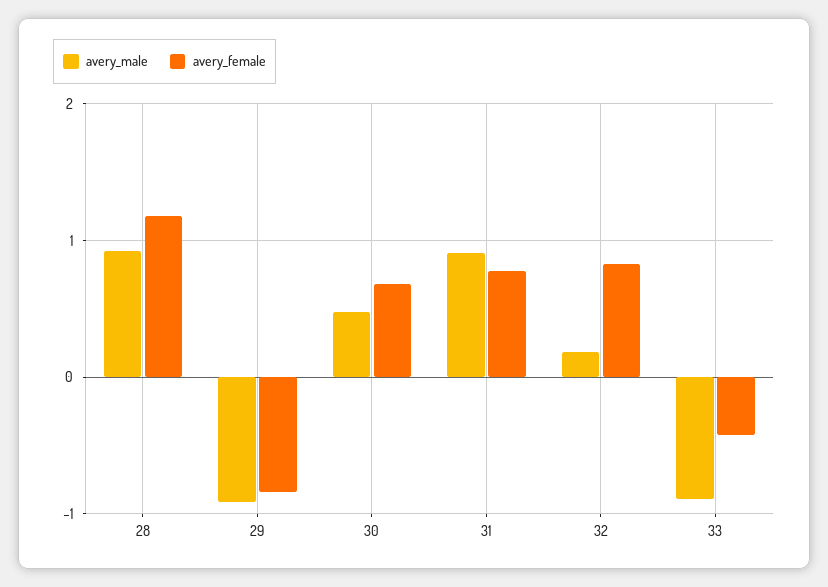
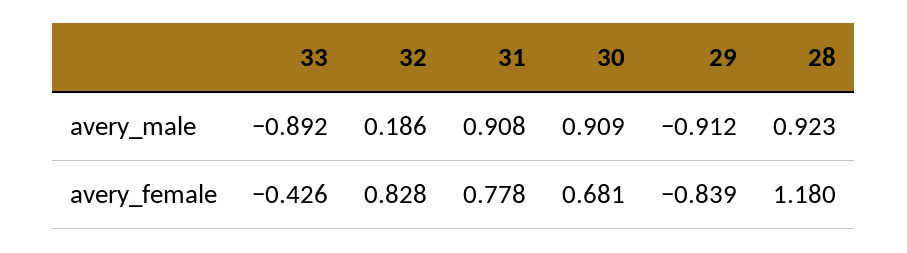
avery_male, 30: 0.5 -> 0.909

